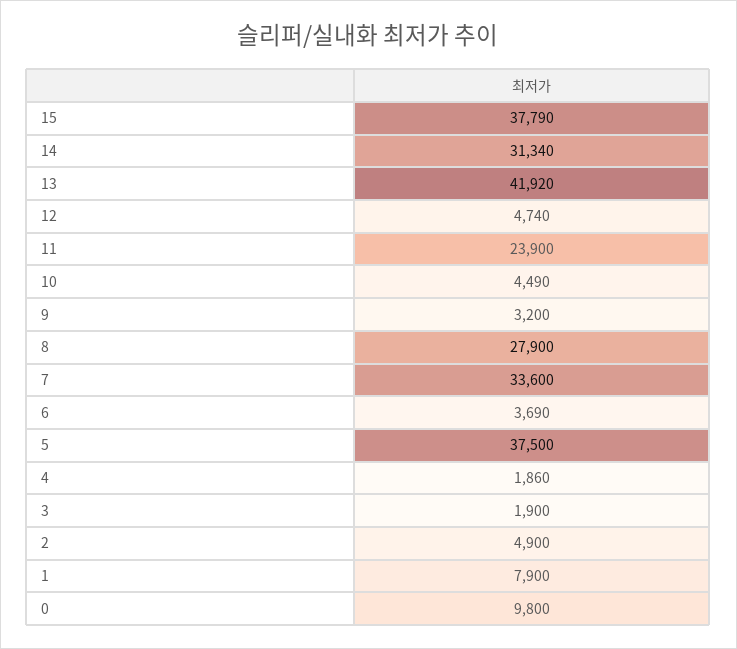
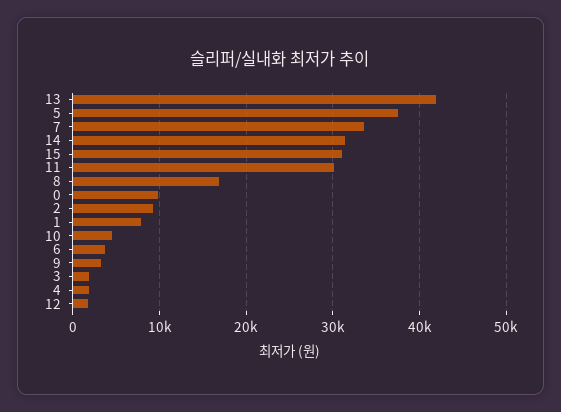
15: 37790 -> 31000
12: 4740 -> 2000
11: 23900 -> 30000
8: 27900 -> 17000
2: 4900 -> 9000

